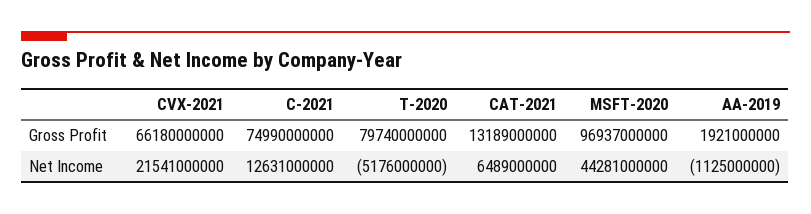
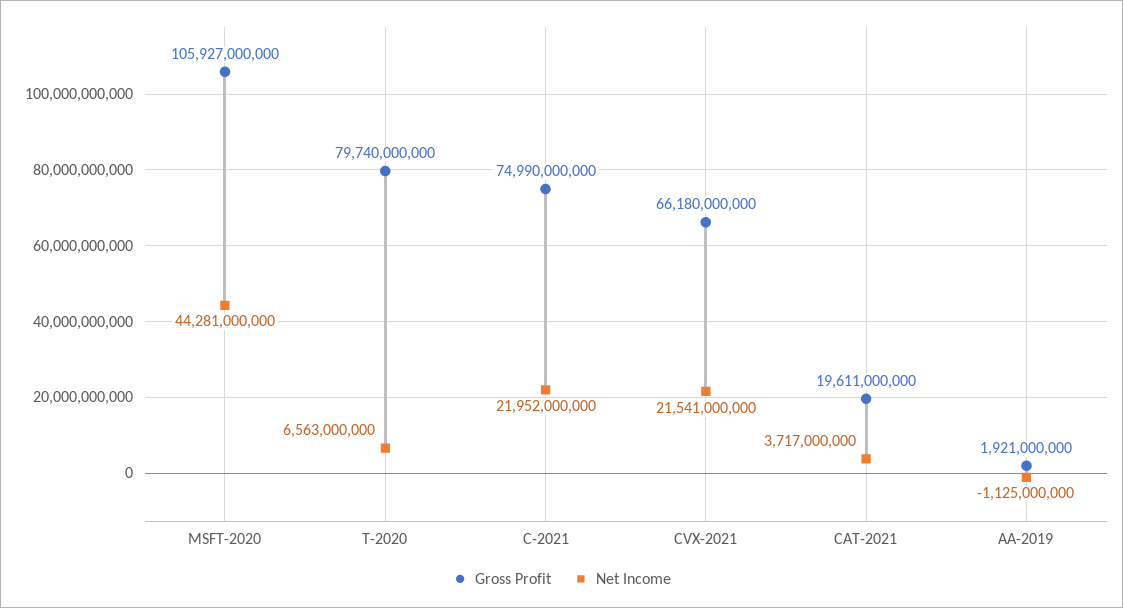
Gross Profit, CAT-2021: 13189000000 -> 19611000000
Gross Profit, MSFT-2020: 96937000000 -> 105927000000
Net Income, C-2021: 12631000000 -> 21952000000
Net Income, T-2020: -5176000000 -> 6563000000
Net Income, CAT-2021: 6489000000 -> 3717000000

